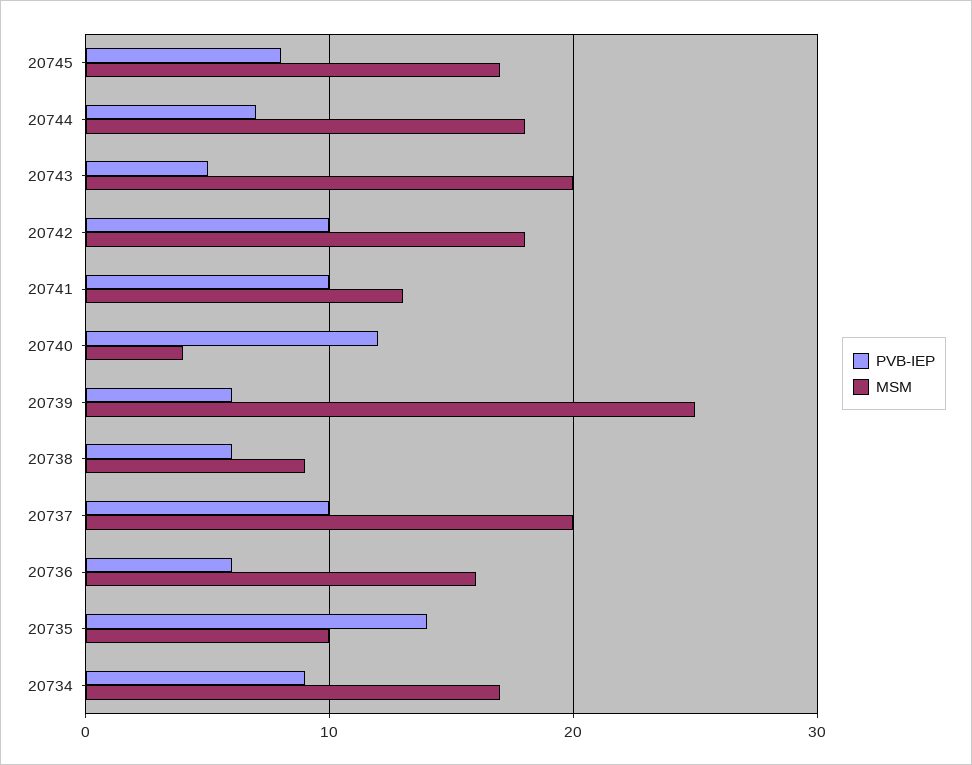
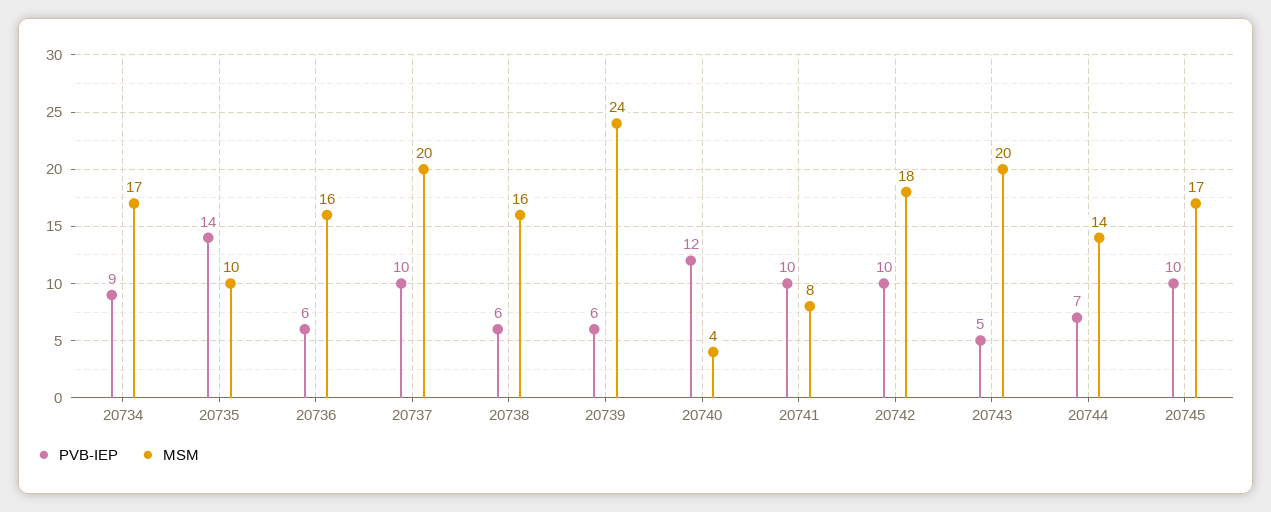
PVB-IEP, 20745: 8 -> 10
MSM, 20744: 18 -> 14
MSM, 20741: 13 -> 8
MSM, 20739: 25 -> 24
MSM, 20738: 9 -> 16

